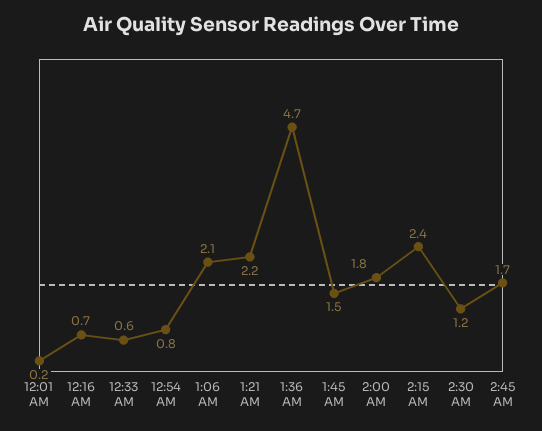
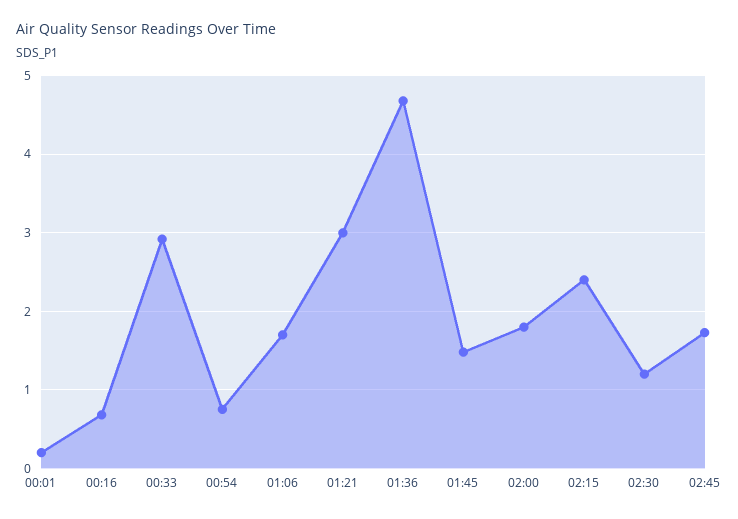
12:33 AM: 0.6 -> 2.9
1:06 AM: 2.1 -> 1.7
1:21 AM: 2.2 -> 3

